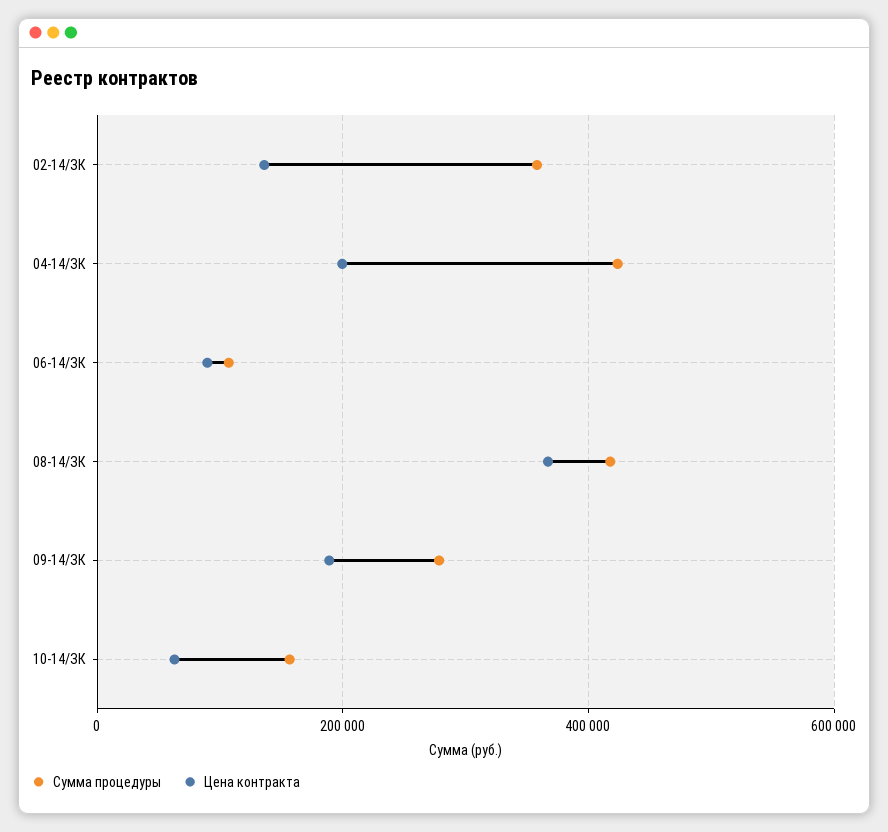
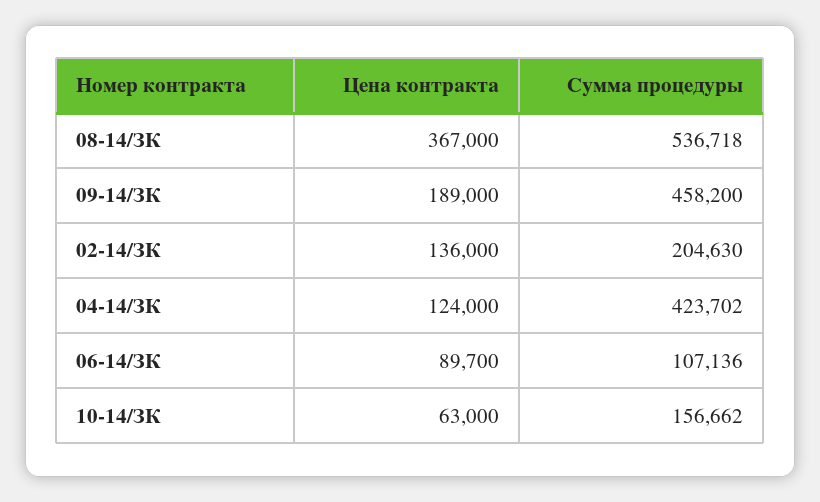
Сумма процедуры, 02-14/ЗК: 360000 -> 204630
Цена контракта, 04-14/ЗК: 200000 -> 124000
Сумма процедуры, 08-14/ЗК: 420000 -> 536718
Сумма процедуры, 09-14/ЗК: 280000 -> 458200

